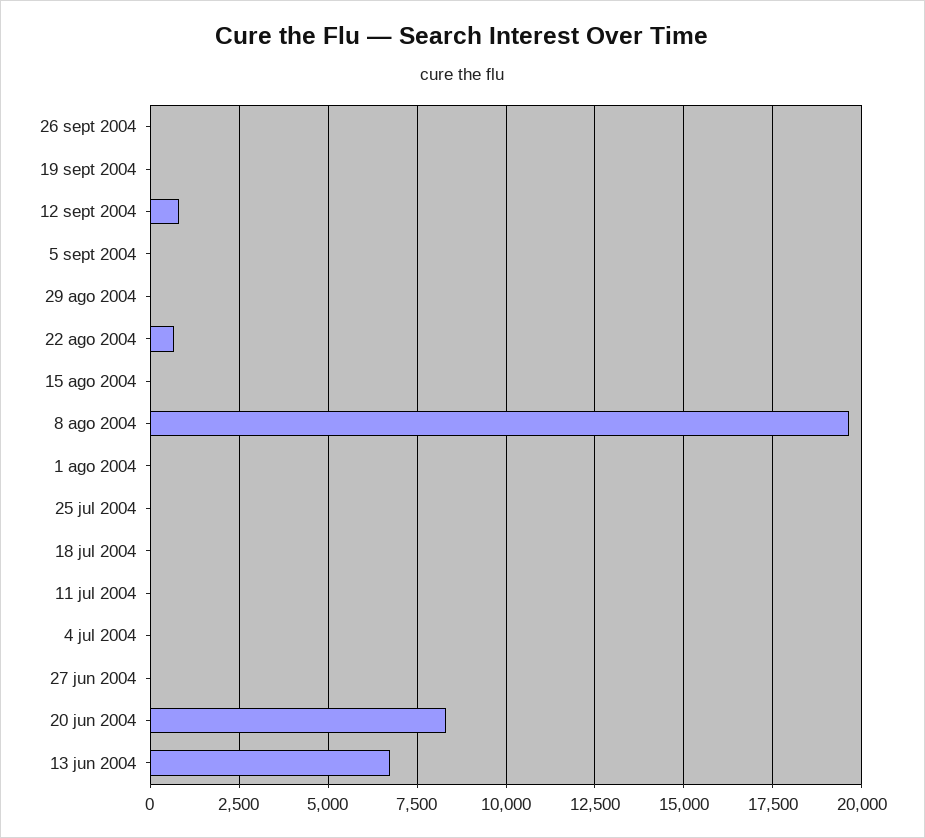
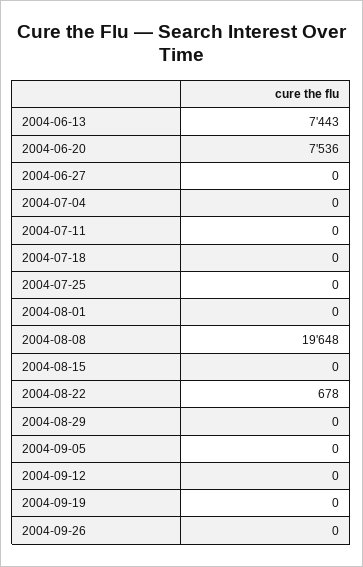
12 sept 2004: 750 -> 0
20 jun 2004: 8250 -> 7536
13 jun 2004: 6750 -> 7443

